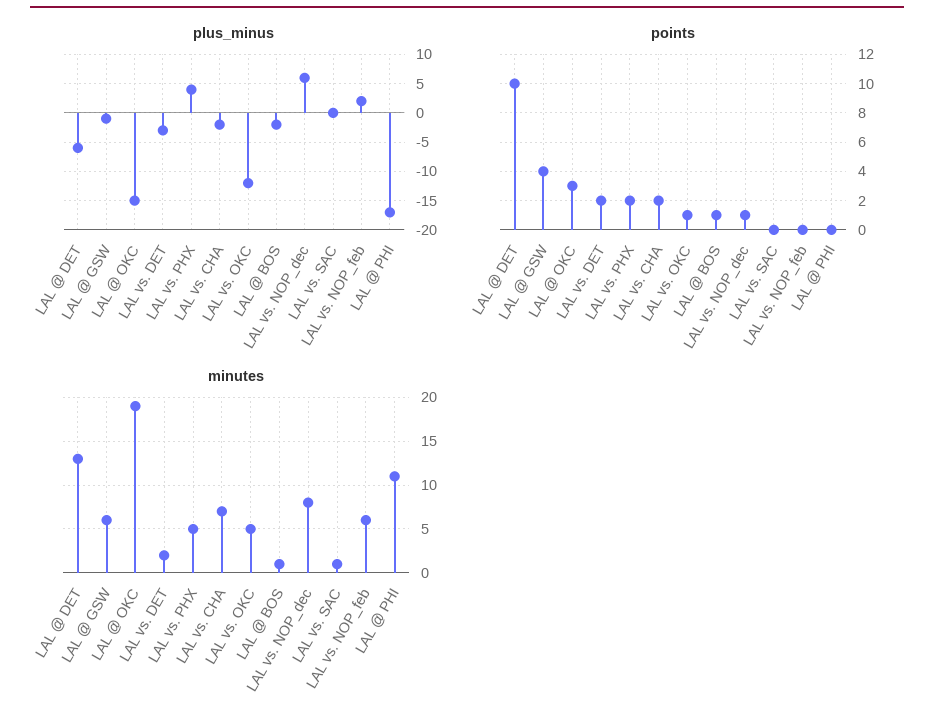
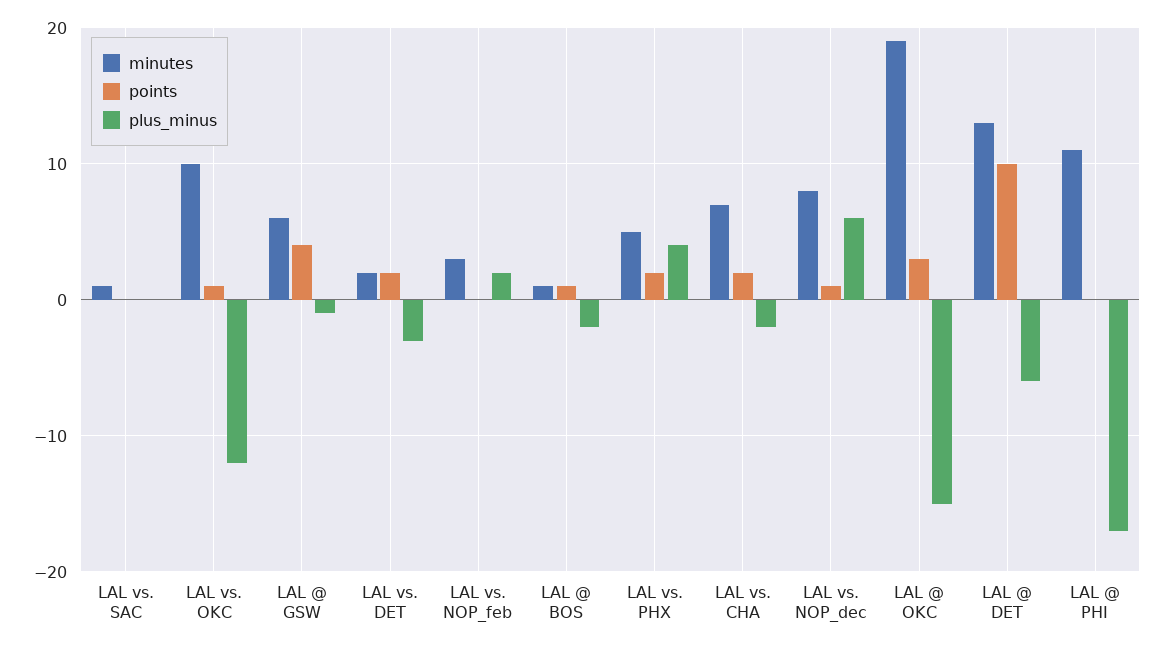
minutes, LAL vs. OKC: 5 -> 10
minutes, LAL vs. NOP_feb: 6 -> 3

